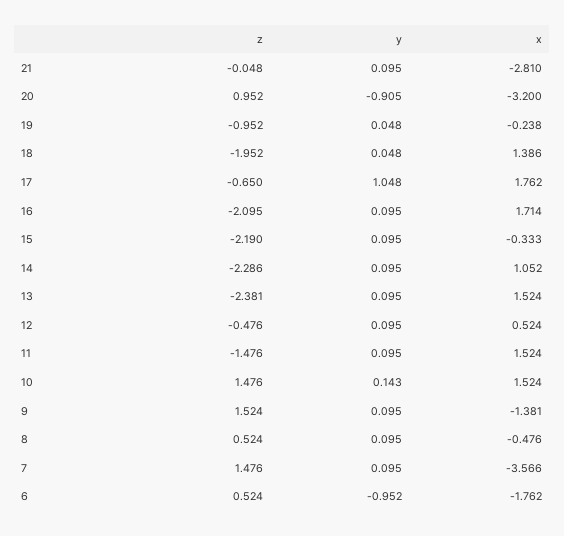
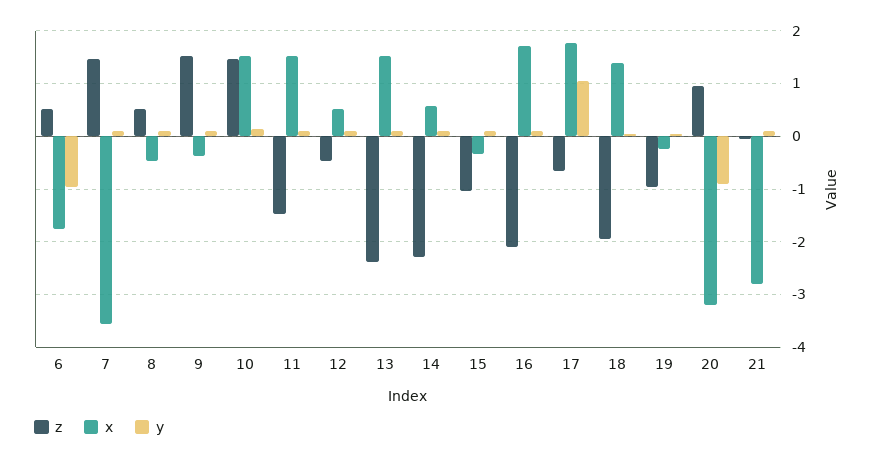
z, 15: -2.19 -> -1
x, 14: 1.052 -> 0.6
x, 9: -1.381 -> -0.4

